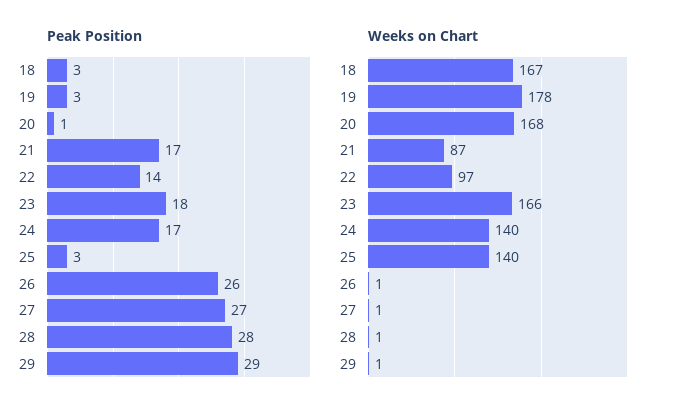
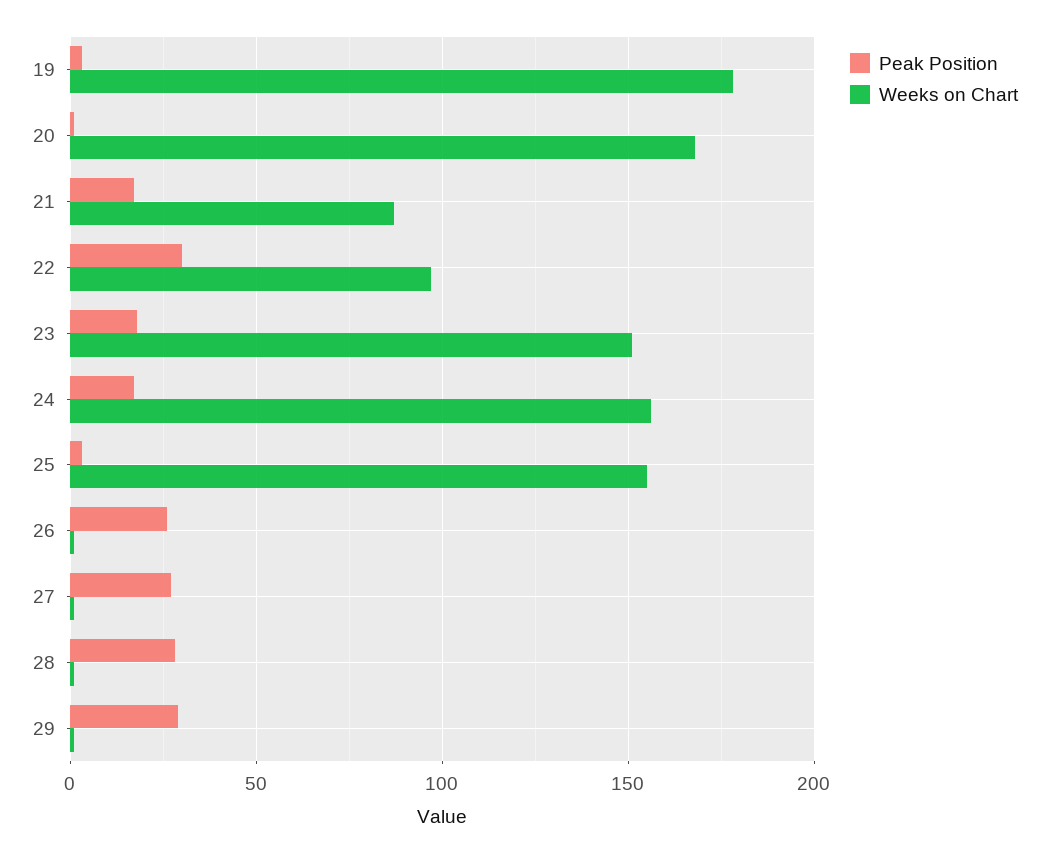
Peak Position, 18: 3 -> none
Peak Position, 22: 14 -> 30
Weeks on Chart, 18: 167 -> none
Weeks on Chart, 23: 166 -> 150
Weeks on Chart, 24: 140 -> 155
Weeks on Chart, 25: 140 -> 155

